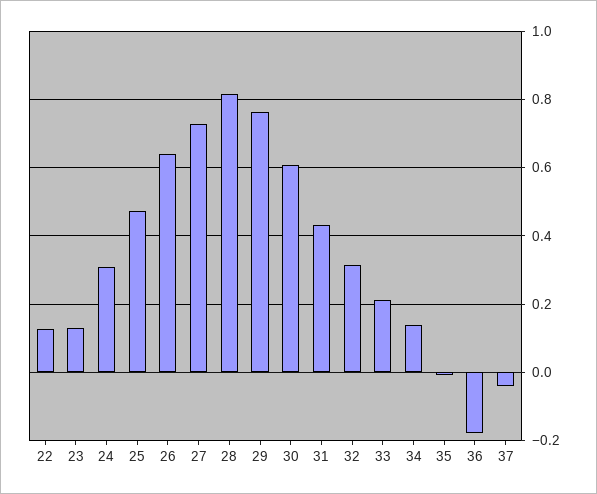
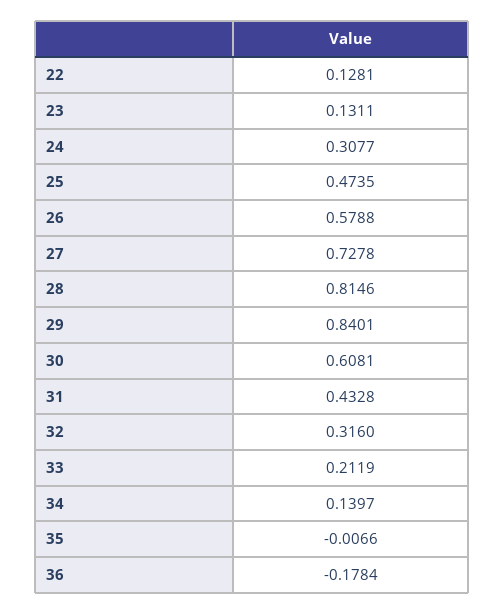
26: 0.64 -> 0.5788
29: 0.76 -> 0.8401
37: -0.04 -> none

